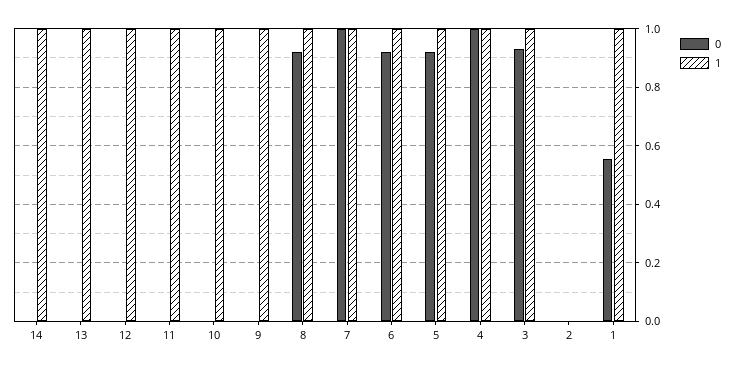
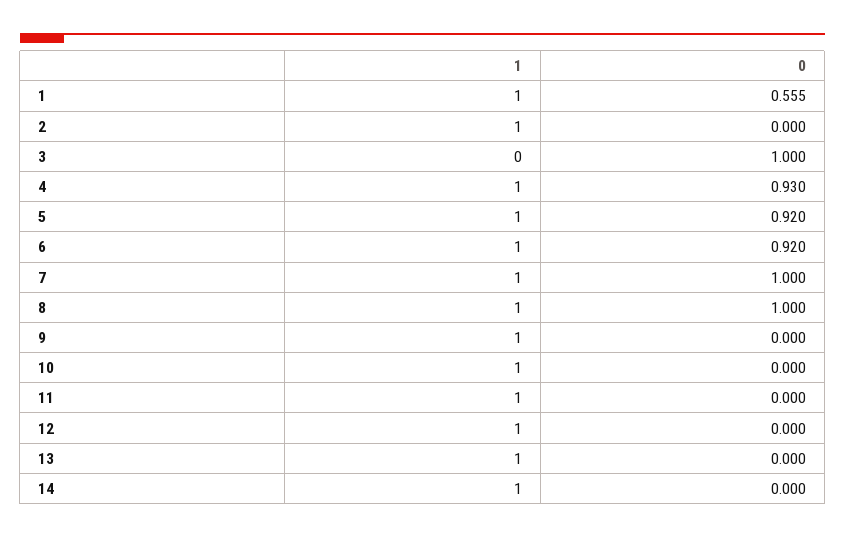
0, 8: 0.925 -> 1
0, 4: 1 -> 0.93
0, 3: 0.925 -> 1
1, 3: 1 -> 0
1, 2: 0 -> 1

